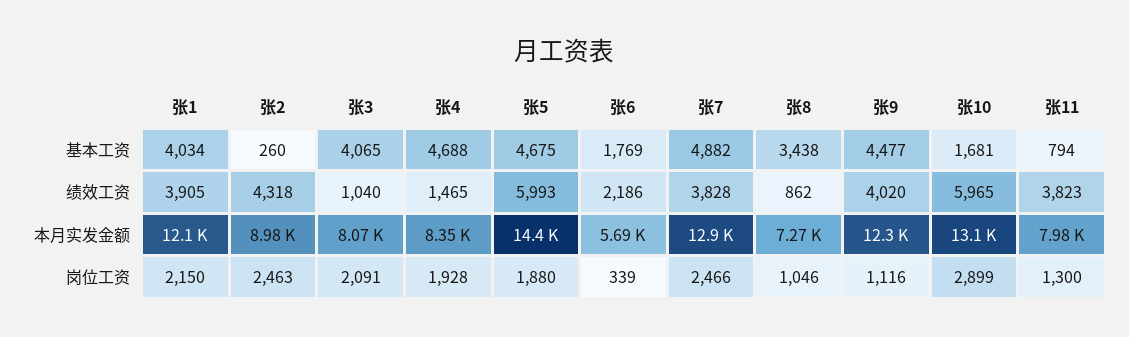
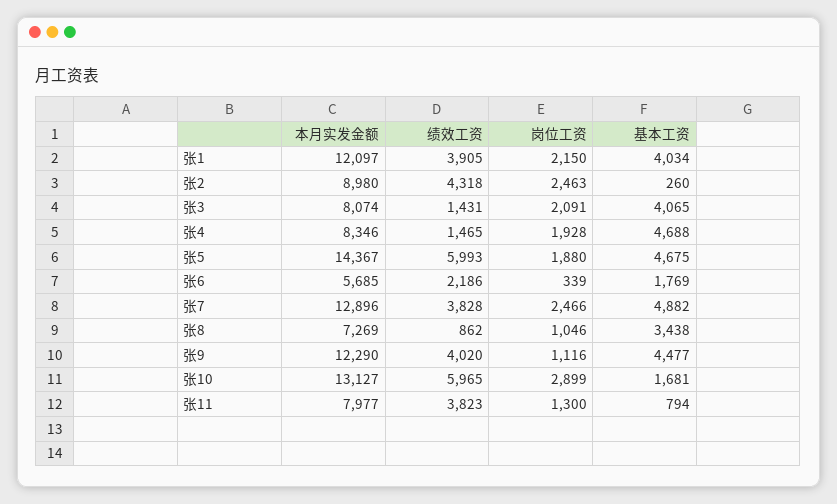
张3, 绩效工资: 1040 -> 1431

